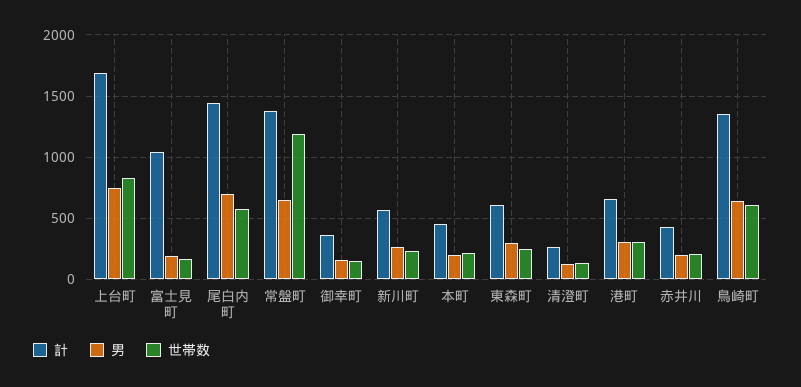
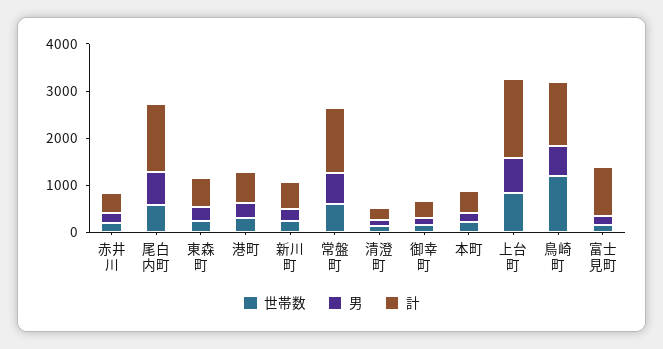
世帯数, 常盤町: 1200 -> 600
世帯数, 鳥崎町: 600 -> 1200

